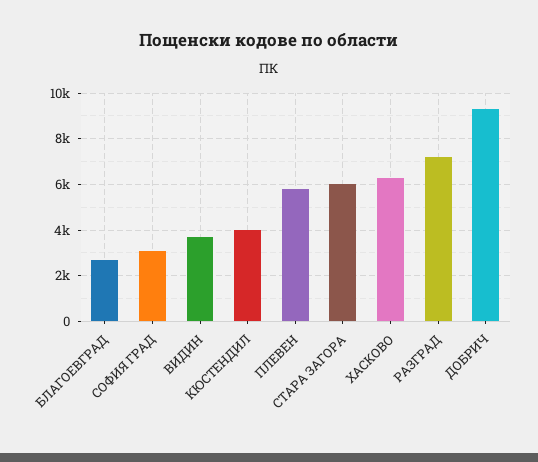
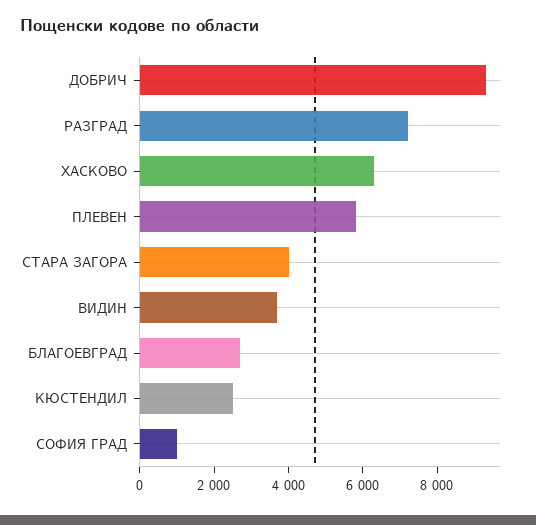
СОФИЯ ГРАД: 3000 -> 1000
КЮСТЕНДИЛ: 4000 -> 2500
СТАРА ЗАГОРА: 6000 -> 4000

